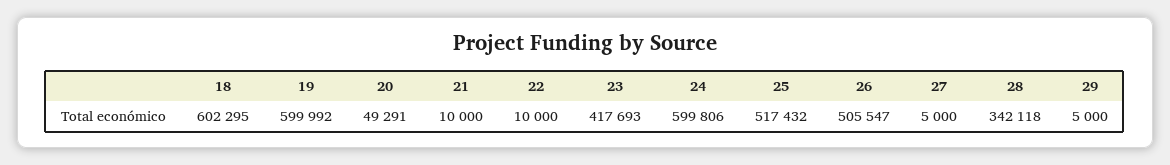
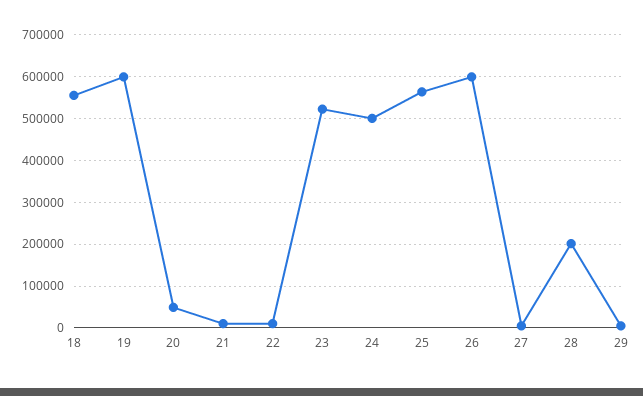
18: 602295 -> 560000
23: 417693 -> 520000
24: 599806 -> 500000
25: 517432 -> 560000
26: 505547 -> 600000
28: 342118 -> 200000

